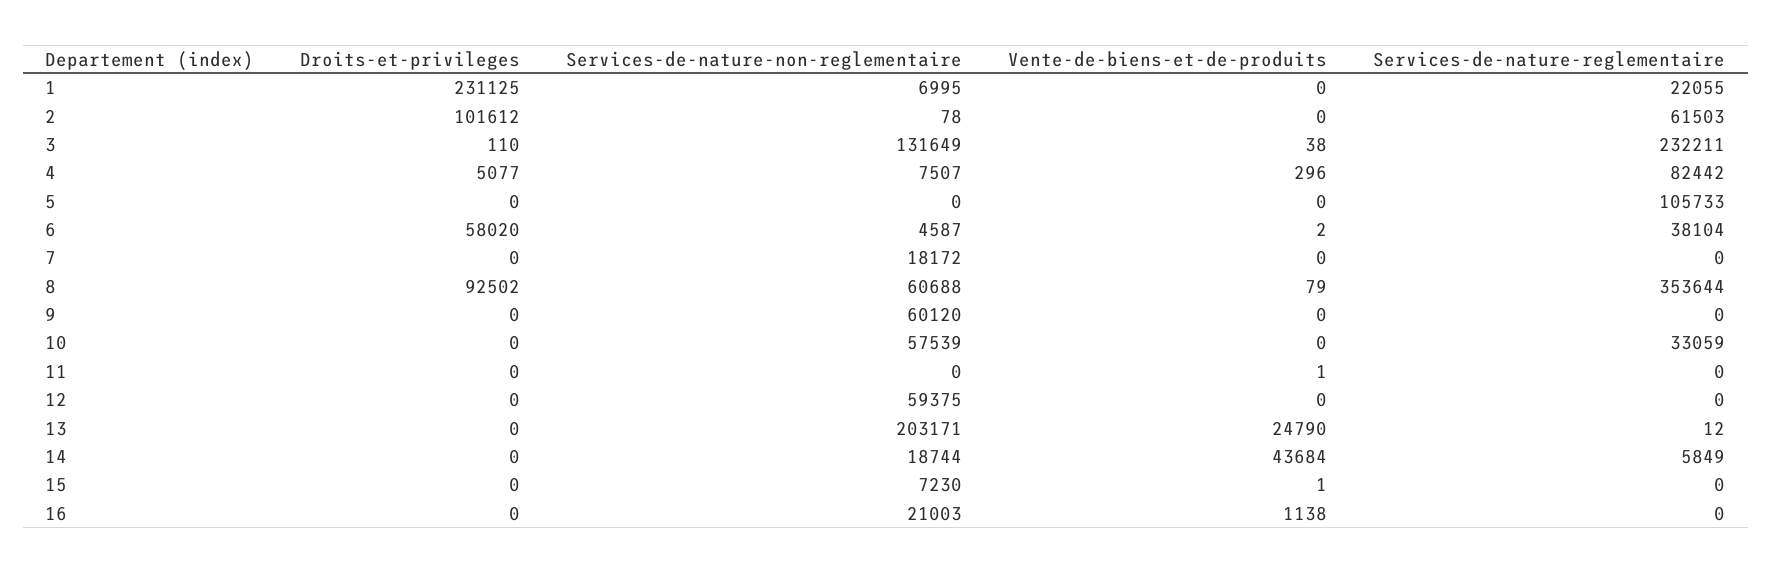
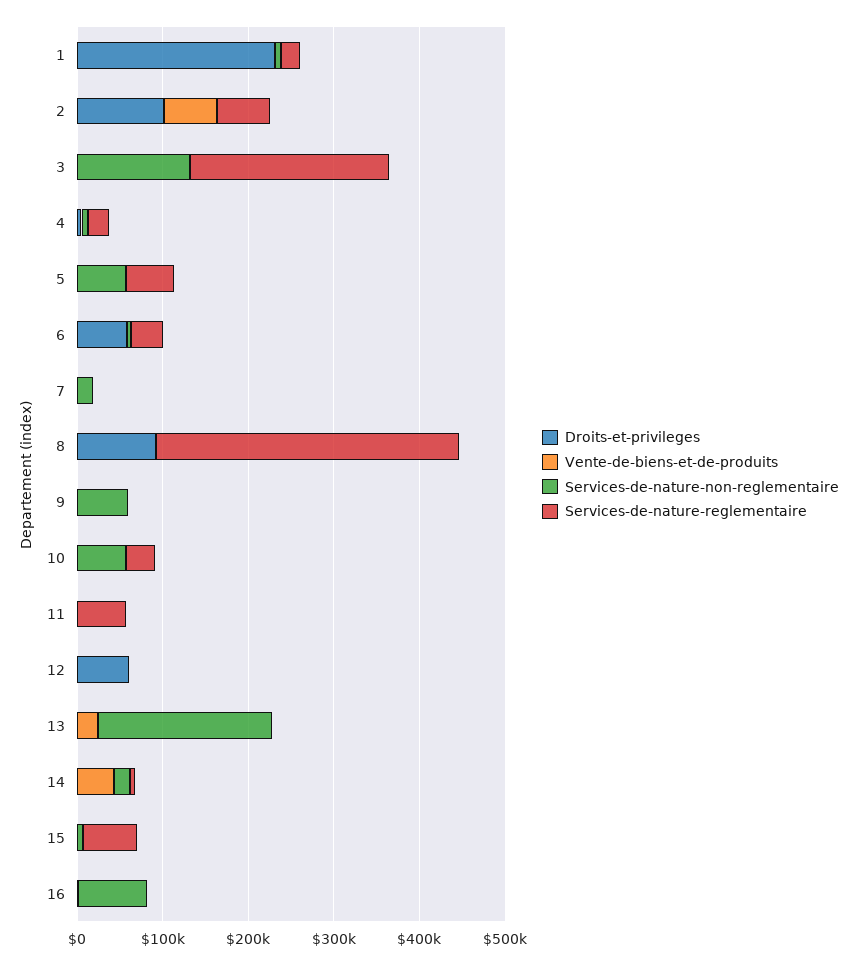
Vente-de-biens-et-de-produits, 2: 0 -> 60000
Services-de-nature-reglementaire, 4: 82442 -> 20000
Services-de-nature-non-reglementaire, 5: 0 -> 60000
Services-de-nature-reglementaire, 5: 105733 -> 60000
Services-de-nature-non-reglementaire, 8: 60688 -> 0
Services-de-nature-reglementaire, 11: 0 -> 60000
Droits-et-privileges, 12: 0 -> 60000
Services-de-nature-non-reglementaire, 12: 59375 -> 0
Services-de-nature-reglementaire, 15: 0 -> 60000
Services-de-nature-non-reglementaire, 16: 21003 -> 80000

